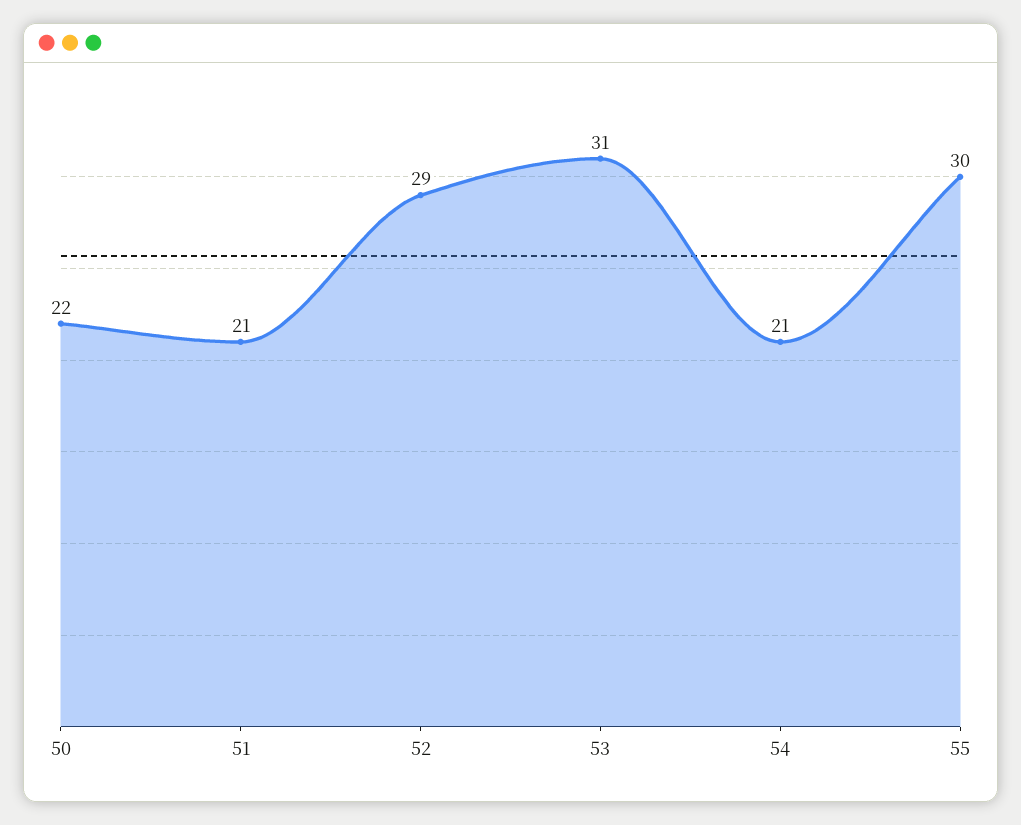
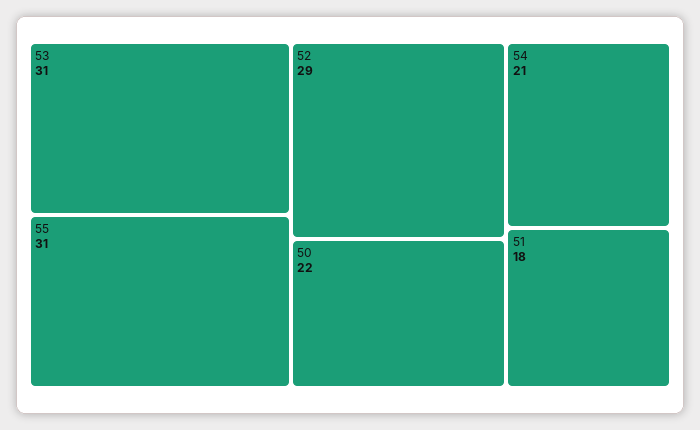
51: 21 -> 18
55: 30 -> 31

